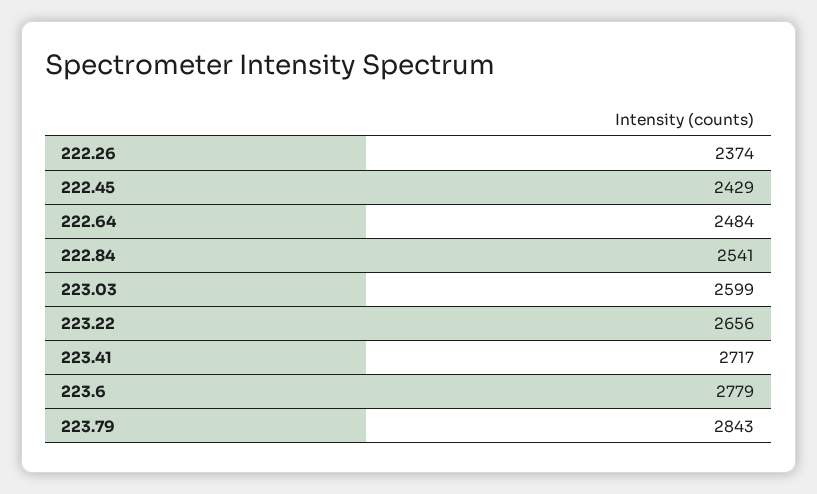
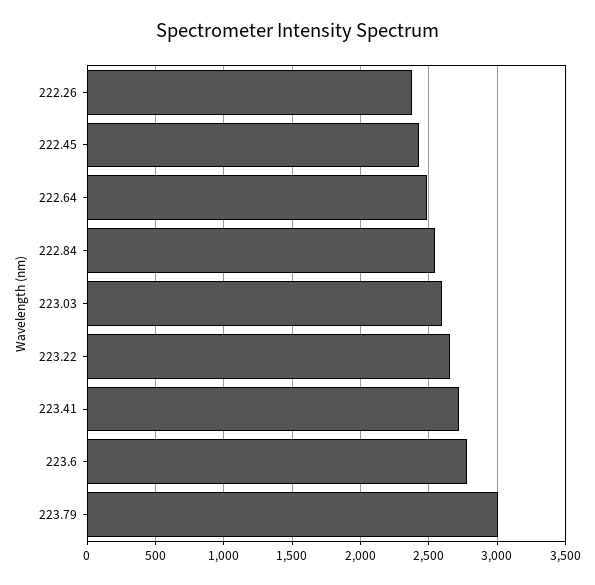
223.79: 2843 -> 3000

